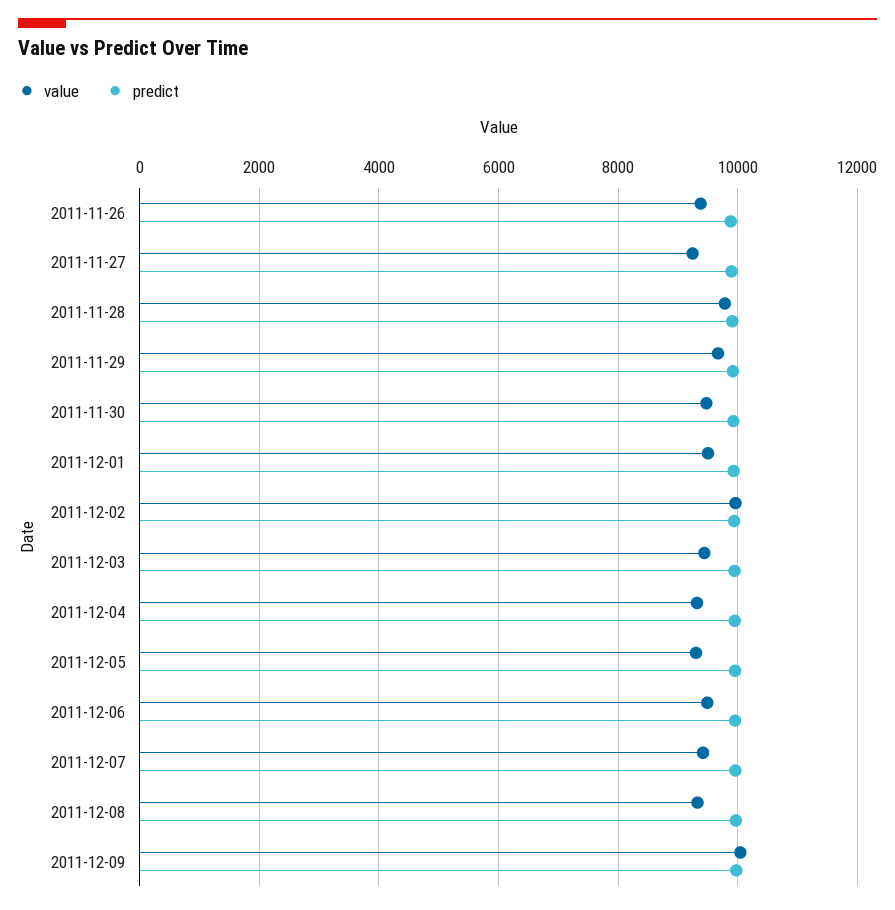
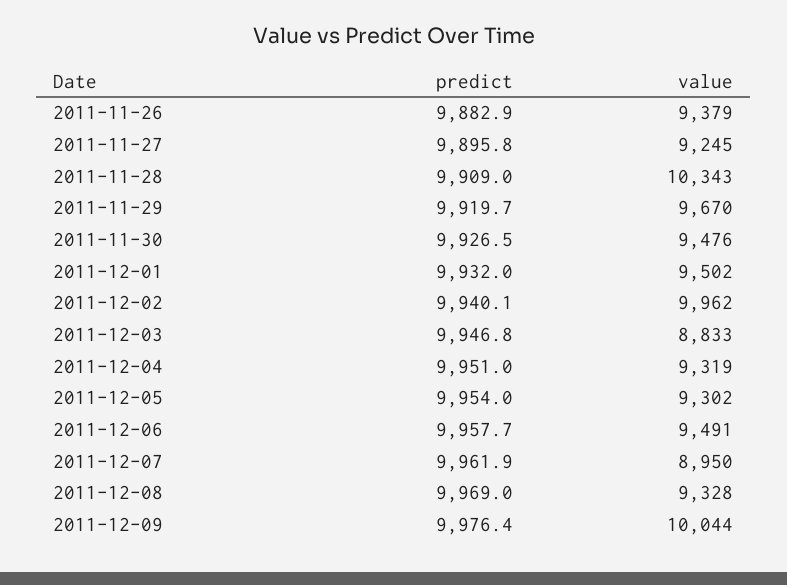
value, 2011-11-28: 9800 -> 10343
value, 2011-12-03: 9400 -> 8833
value, 2011-12-07: 9400 -> 8950

